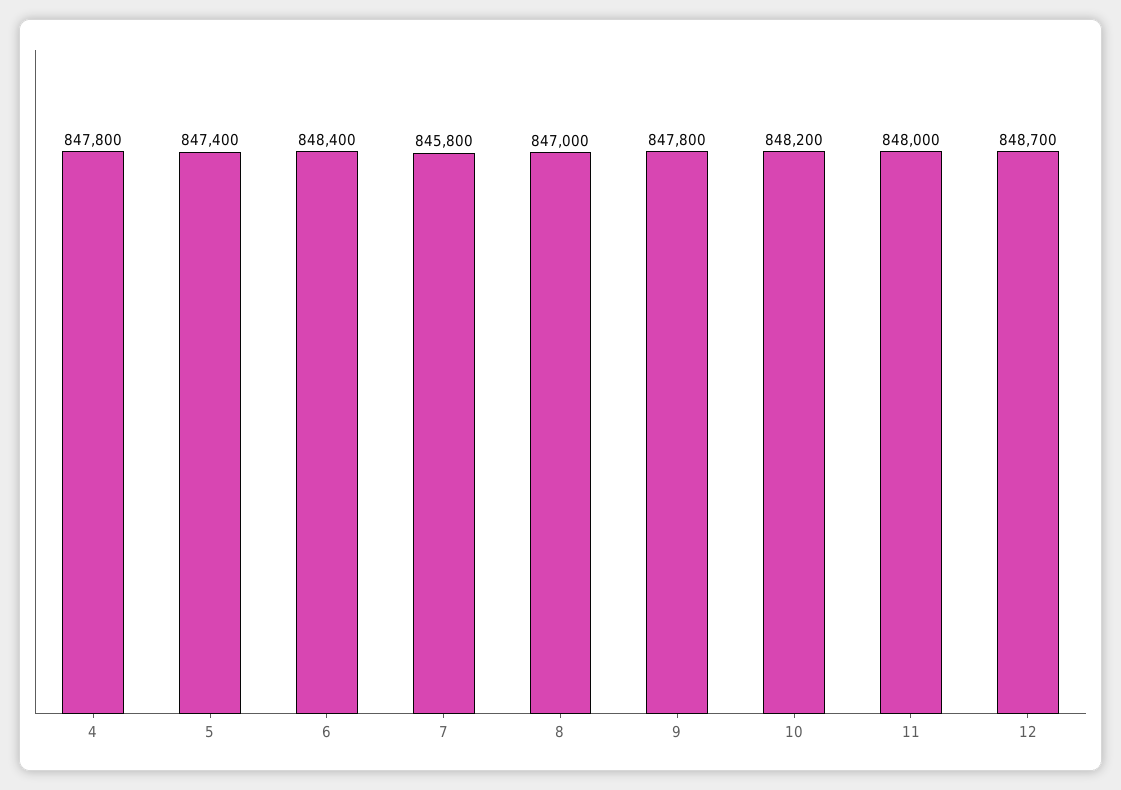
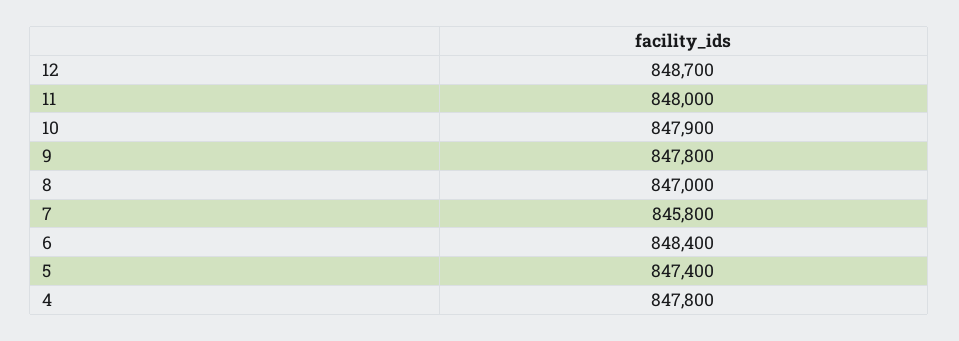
10: 848200 -> 847900

